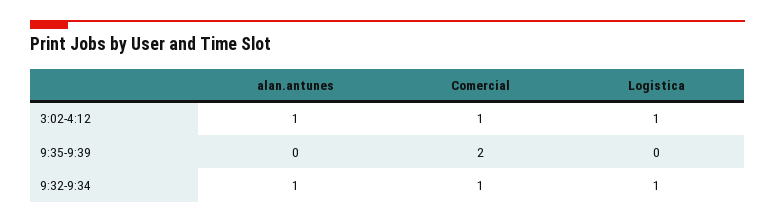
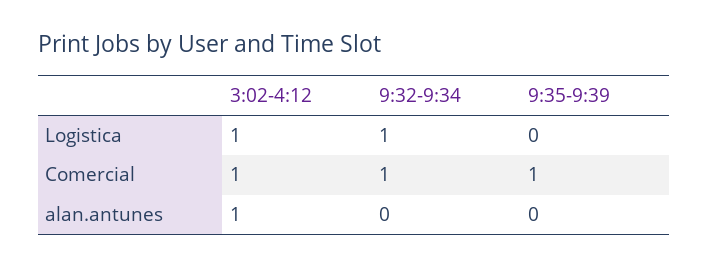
Comercial, 9:35-9:39: 2 -> 1
alan.antunes, 9:32-9:34: 1 -> 0

